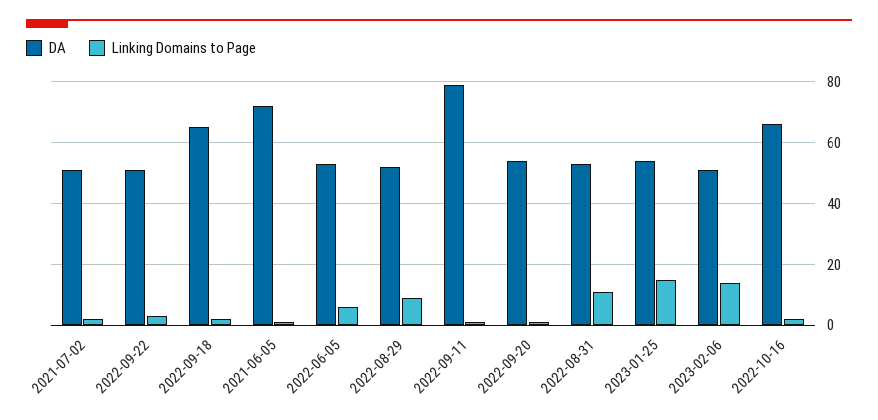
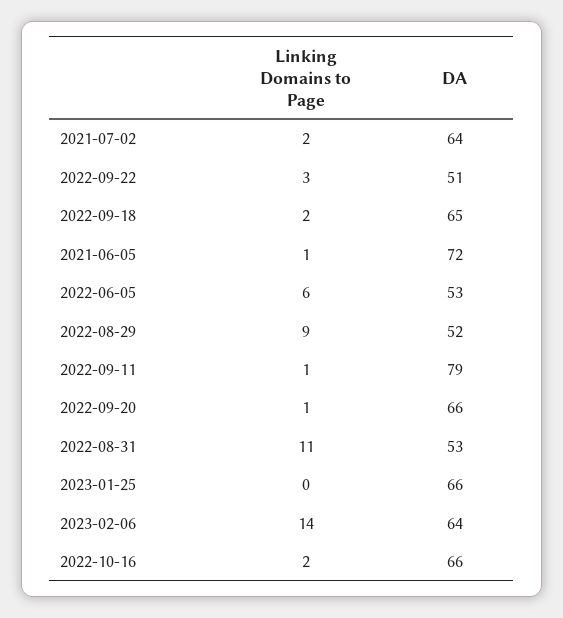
DA, 2021-07-02: 50 -> 64
DA, 2022-09-20: 55 -> 66
DA, 2023-01-25: 55 -> 66
Linking Domains to Page, 2023-01-25: 15 -> 0
DA, 2023-02-06: 50 -> 64

